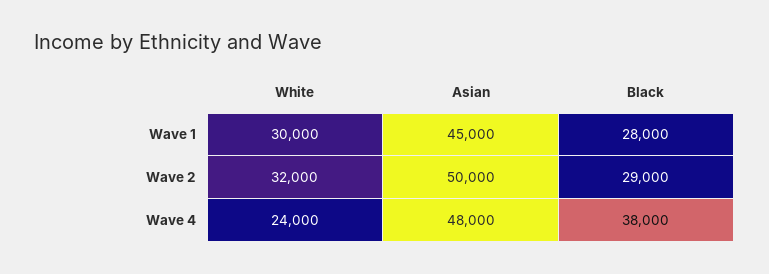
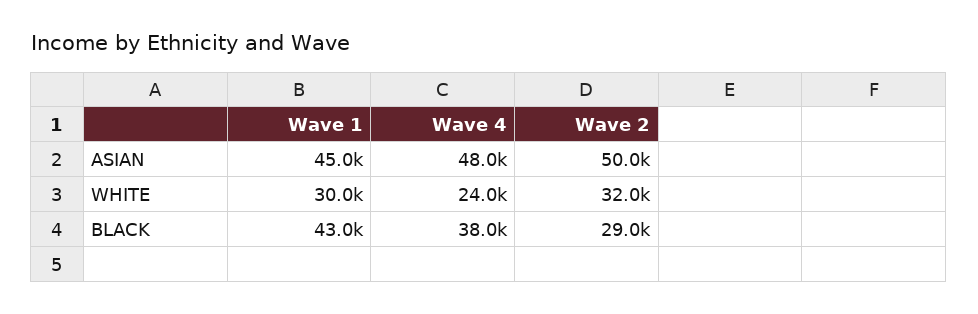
Black, Wave 1: 28000 -> 43000

